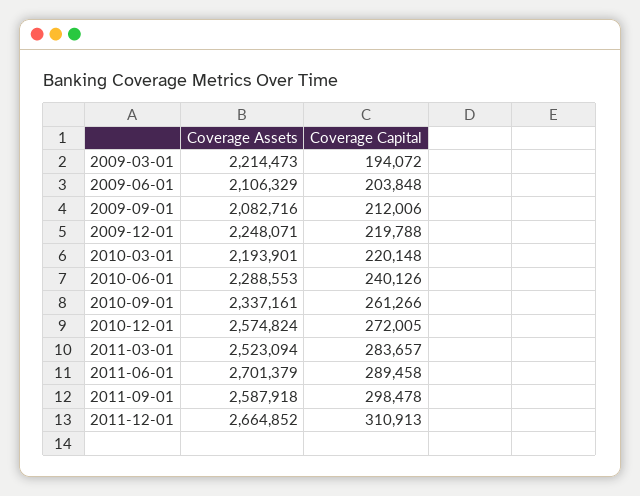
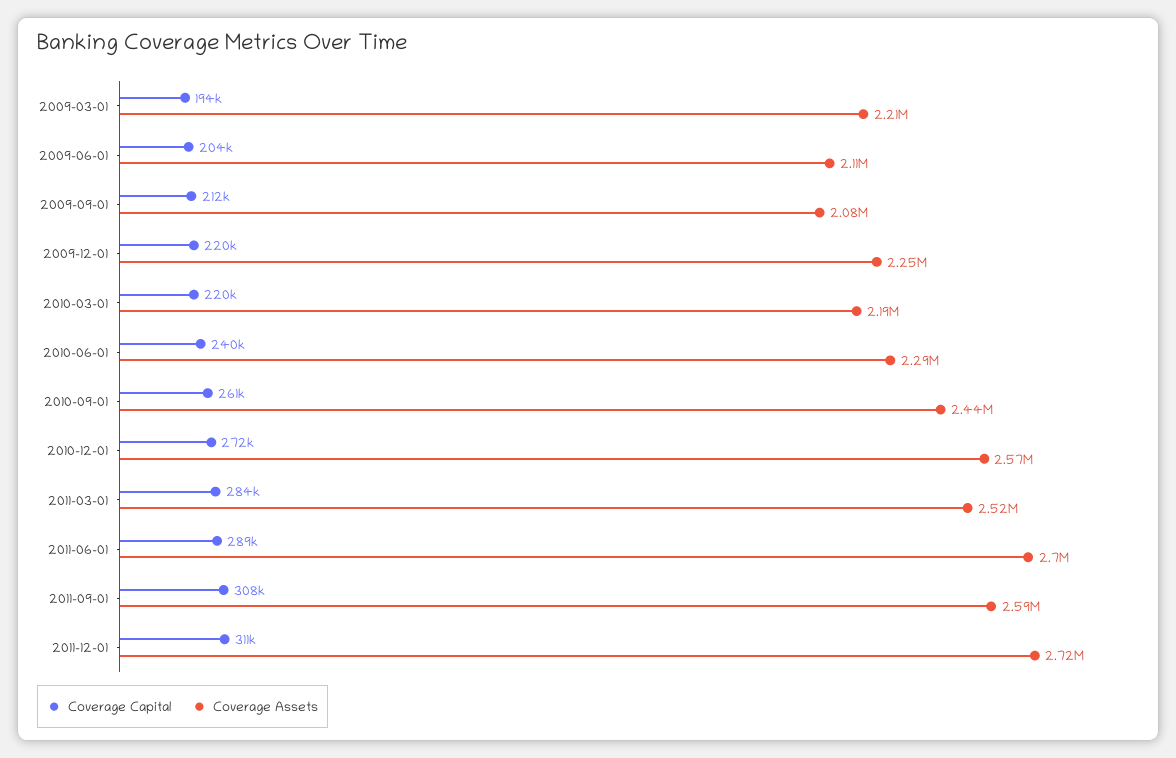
Coverage Assets, 2010-09-01: 2337161 -> 2440000
Coverage Capital, 2011-09-01: 298478 -> 308000
Coverage Assets, 2011-12-01: 2664852 -> 2720000

